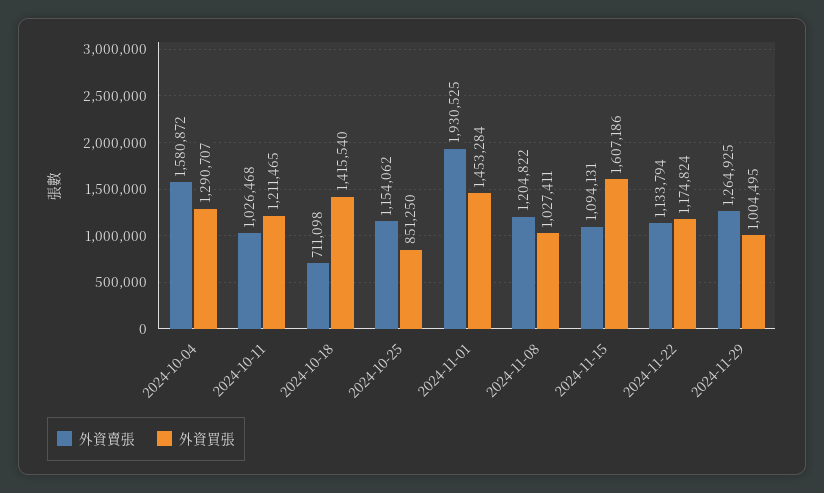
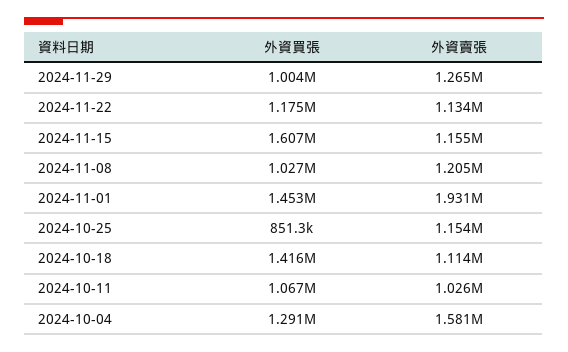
外資買張, 2024-10-11: 1211465 -> 1067000
外資賣張, 2024-10-18: 711098 -> 1114000
外資賣張, 2024-11-15: 1094131 -> 1155000

